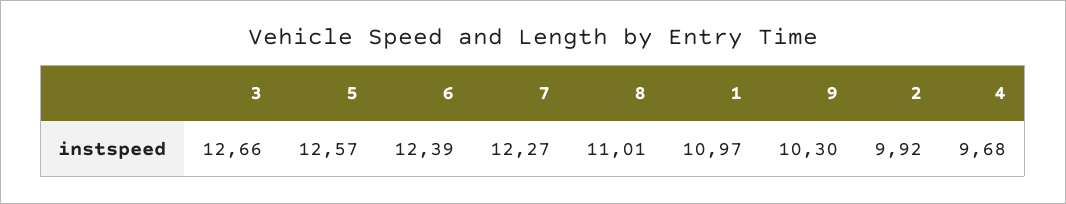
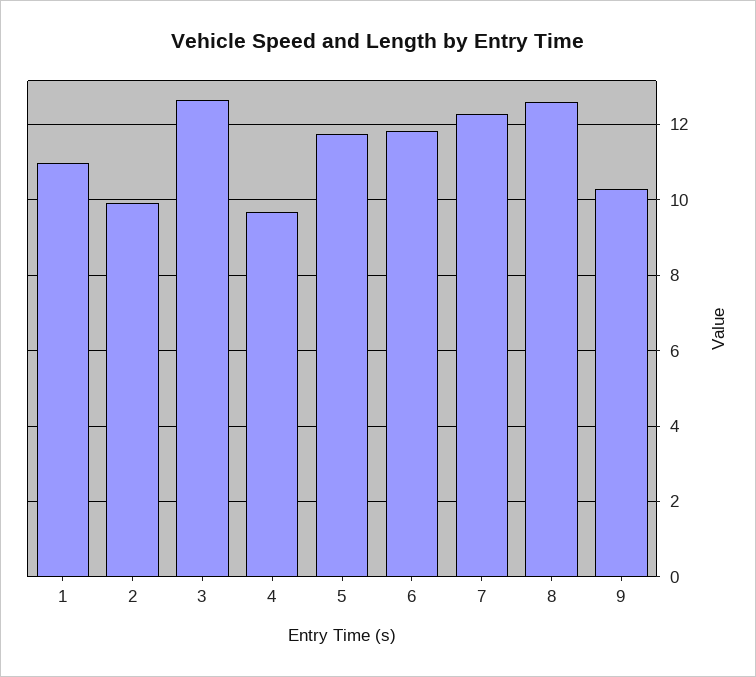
5: 12.57 -> 11.8
6: 12.39 -> 11.8
8: 11.01 -> 12.6

